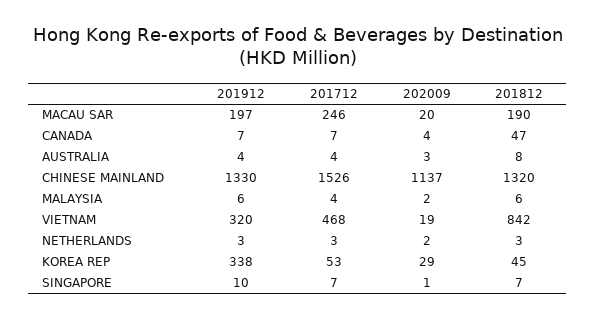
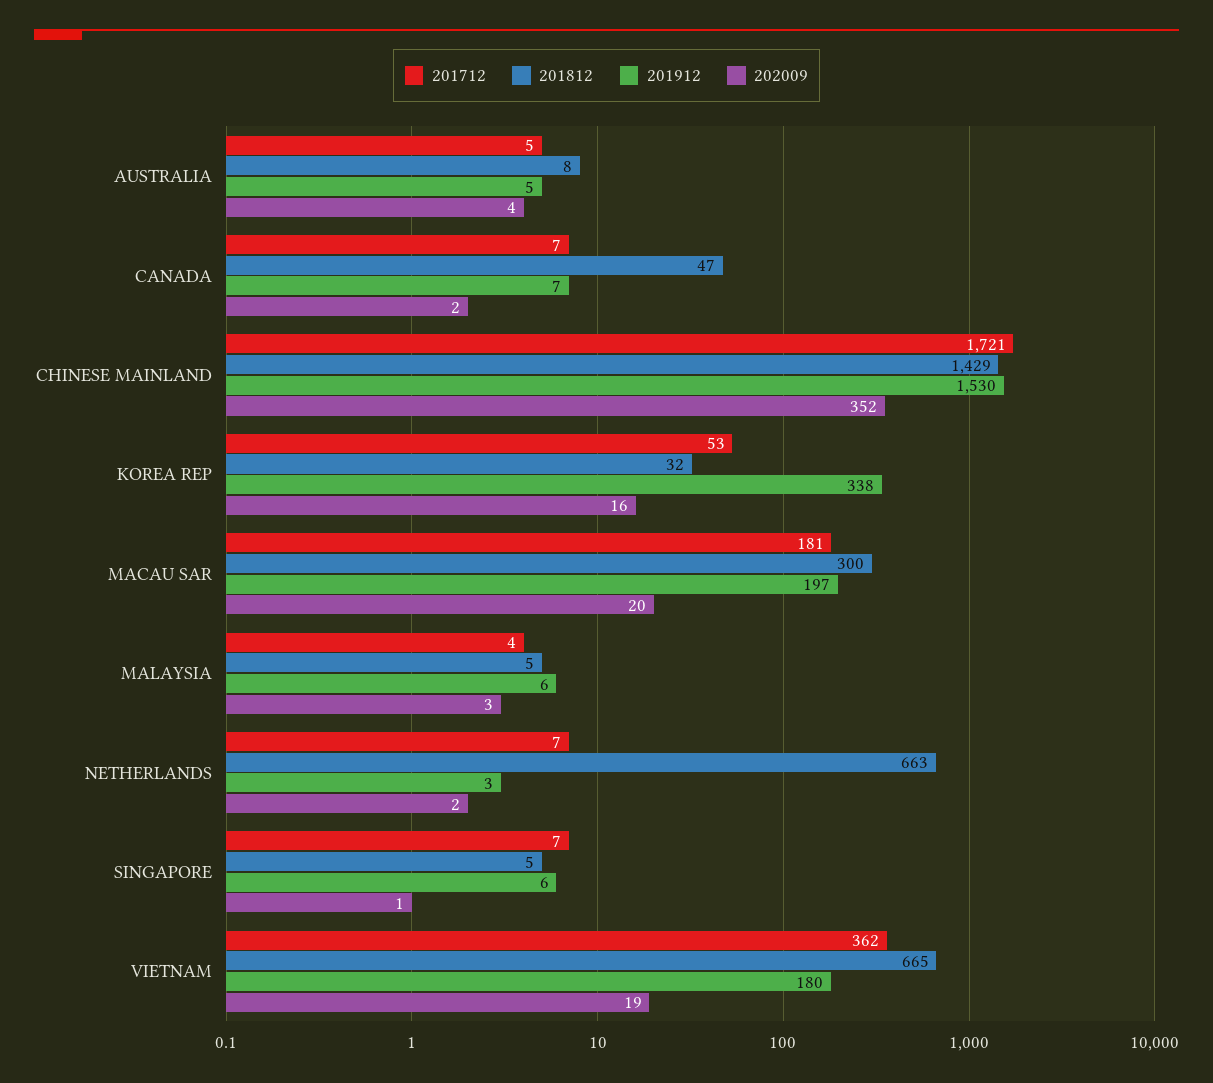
201712, MACAU SAR: 246 -> 181
201812, MACAU SAR: 190 -> 300
202009, CANADA: 4 -> 2
201912, AUSTRALIA: 4 -> 5
201712, AUSTRALIA: 4 -> 5
202009, AUSTRALIA: 3 -> 4
201912, CHINESE MAINLAND: 1330 -> 1530
201712, CHINESE MAINLAND: 1526 -> 1721
202009, CHINESE MAINLAND: 1137 -> 352
201812, CHINESE MAINLAND: 1320 -> 1429
202009, MALAYSIA: 2 -> 3
201812, MALAYSIA: 6 -> 5
201912, VIETNAM: 320 -> 180
201712, VIETNAM: 468 -> 362
201812, VIETNAM: 842 -> 665
201712, NETHERLANDS: 3 -> 7
201812, NETHERLANDS: 3 -> 663
202009, KOREA REP: 29 -> 16
201812, KOREA REP: 45 -> 32
201912, SINGAPORE: 10 -> 6
201812, SINGAPORE: 7 -> 5

